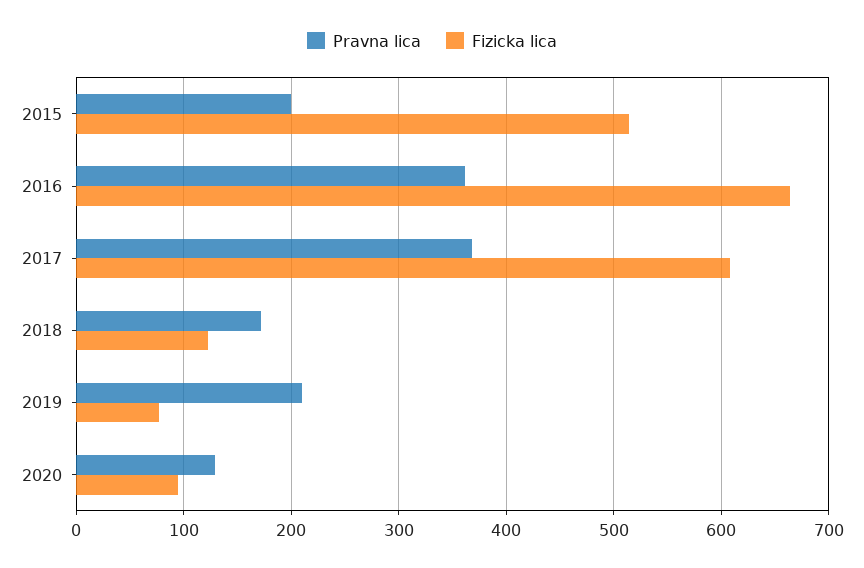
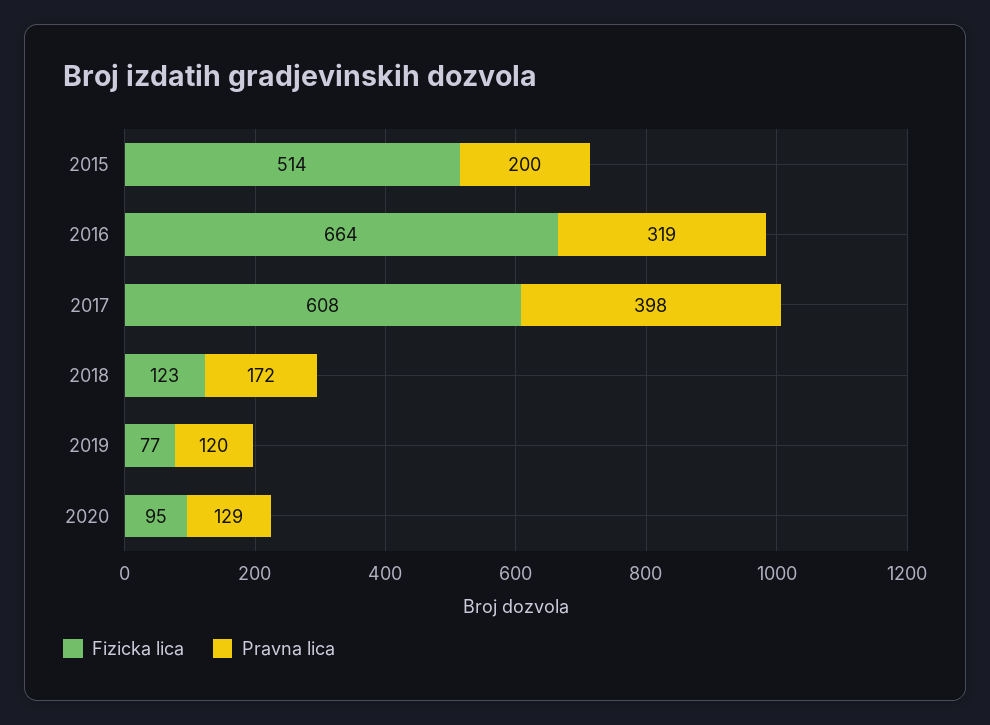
Pravna lica, 2016: 360 -> 319
Pravna lica, 2017: 370 -> 398
Pravna lica, 2019: 210 -> 120

